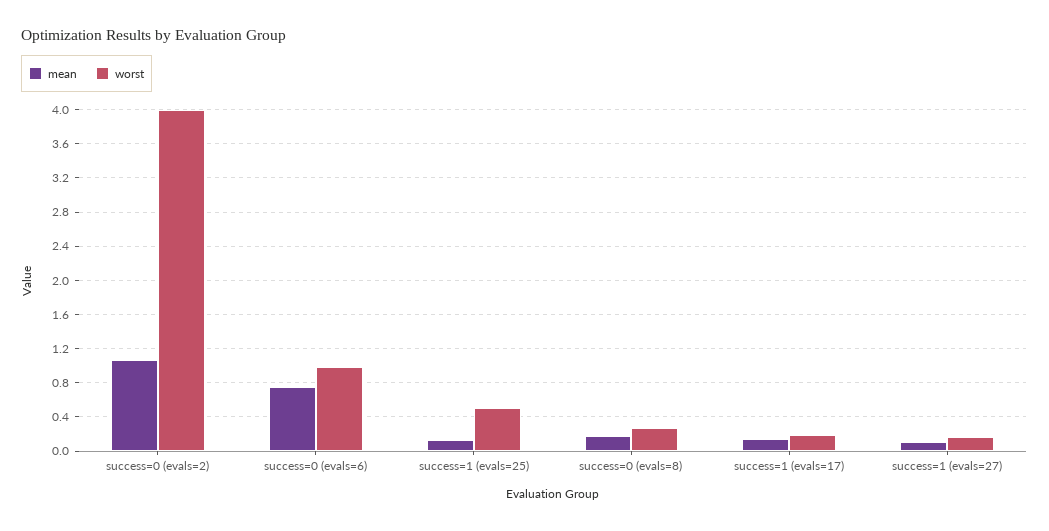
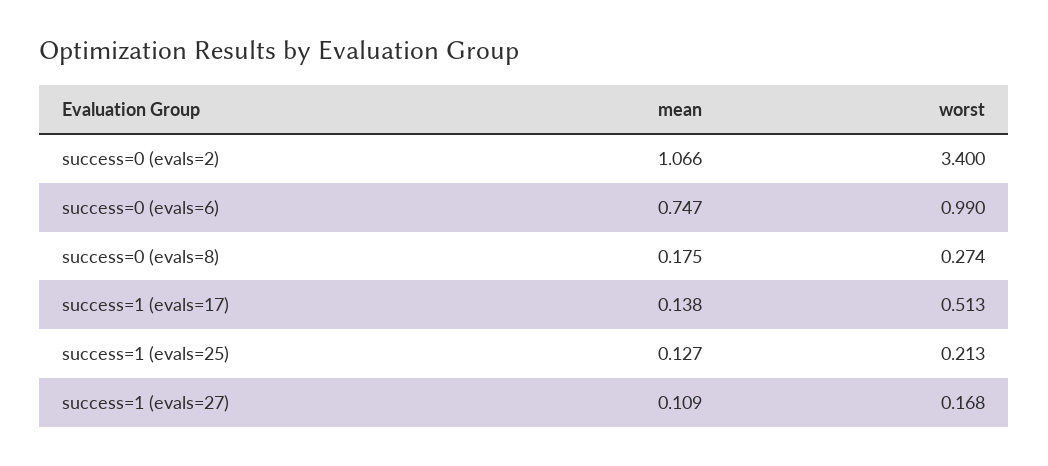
worst, success=0 (evals=2): 4 -> 3.4
worst, success=1 (evals=25): 0.5 -> 0.213
worst, success=1 (evals=17): 0.2 -> 0.513

